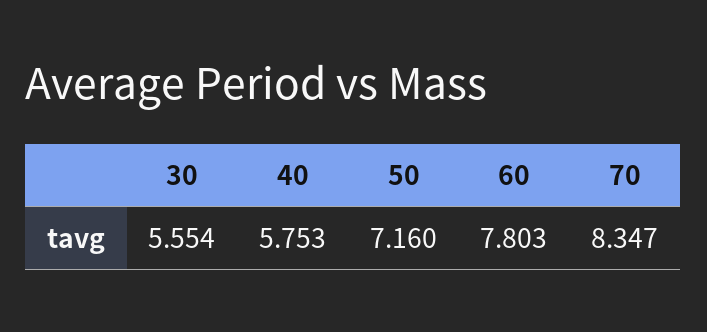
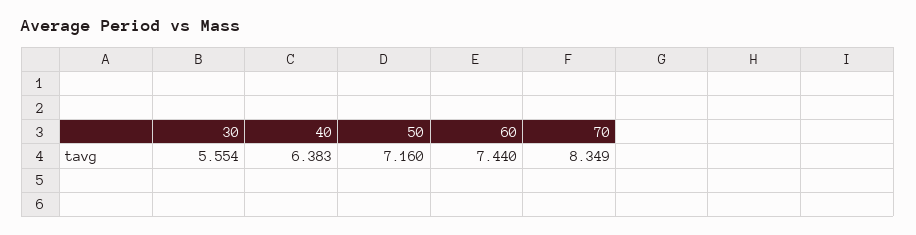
40: 5.753 -> 6.383
60: 7.803 -> 7.44
70: 8.347 -> 8.349

